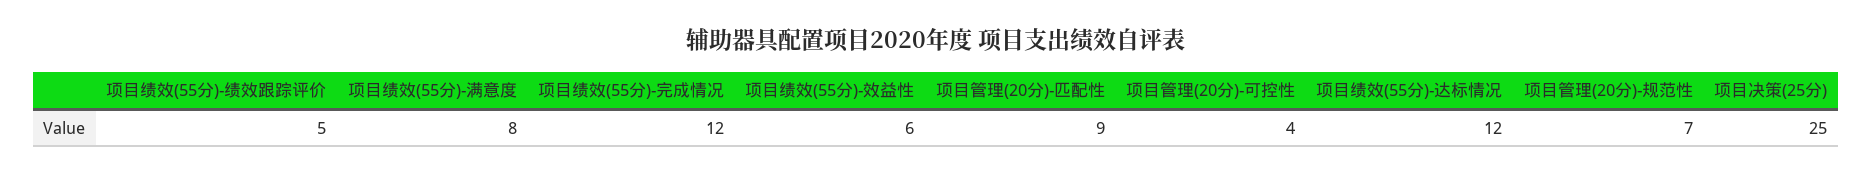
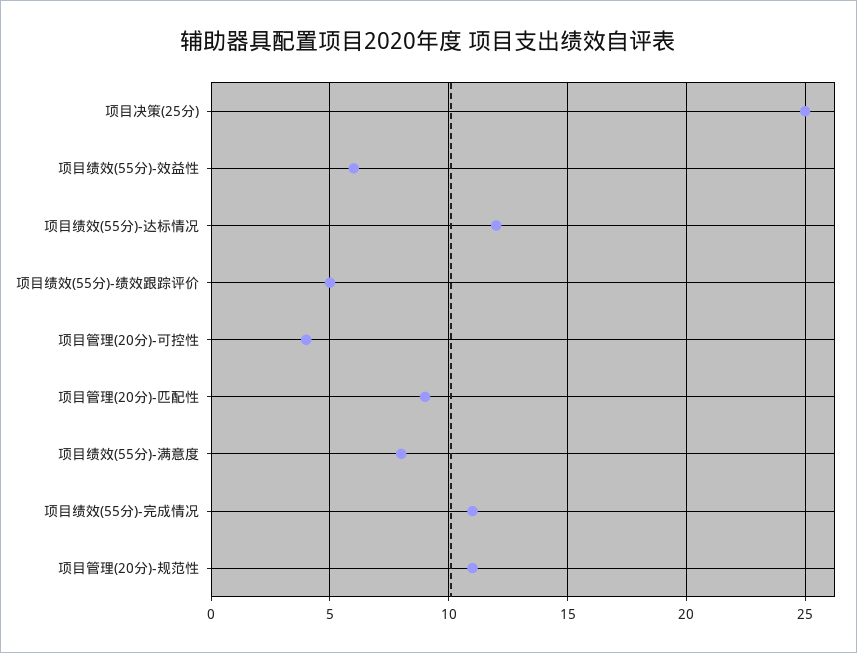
项目绩效(55分)-完成情况: 12 -> 11
项目管理(20分)-规范性: 7 -> 11

